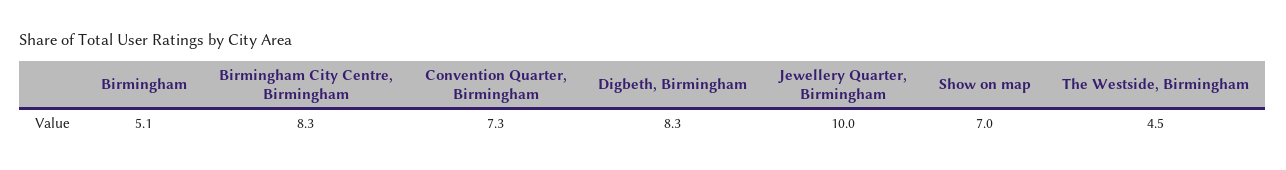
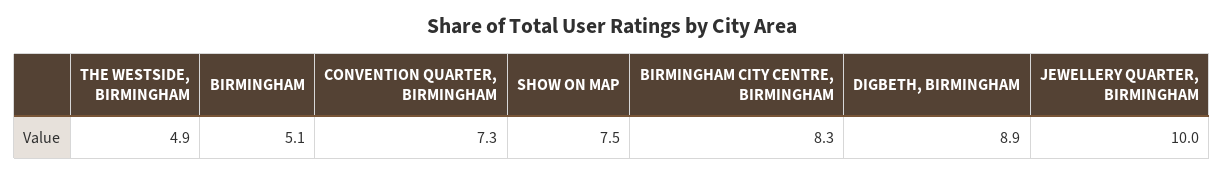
Digbeth, Birmingham: 8.3 -> 8.9
Show on map: 7 -> 7.5
The Westside, Birmingham: 4.5 -> 4.9

